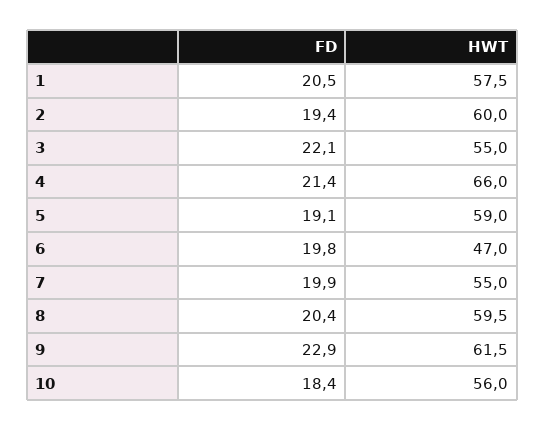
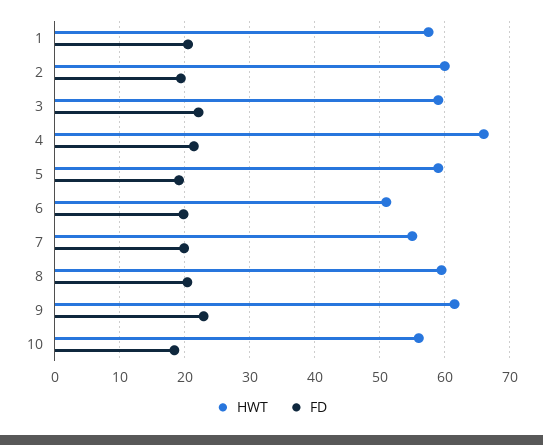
HWT, 3: 55 -> 59
HWT, 6: 47 -> 51

